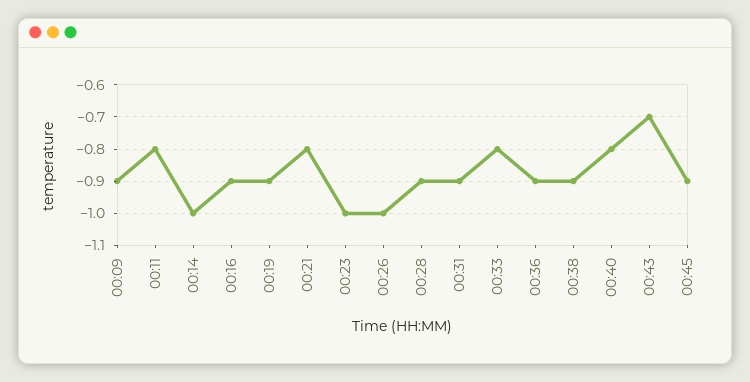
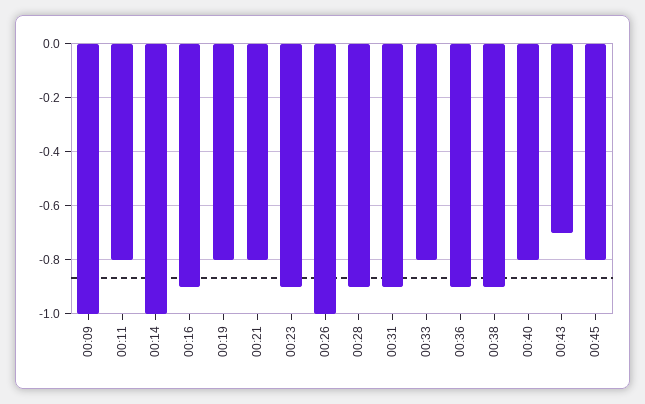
00:09: -0.9 -> -1
00:19: -0.9 -> -0.8
00:23: -1 -> -0.9
00:45: -0.9 -> -0.8

